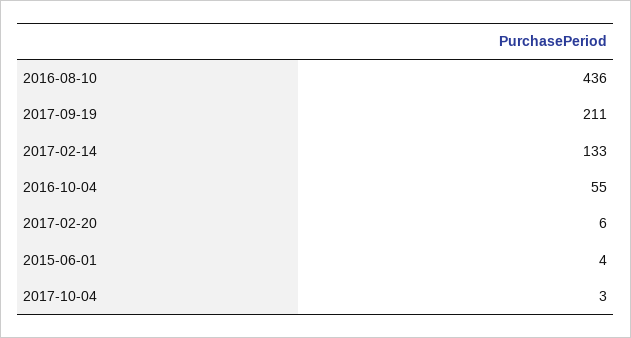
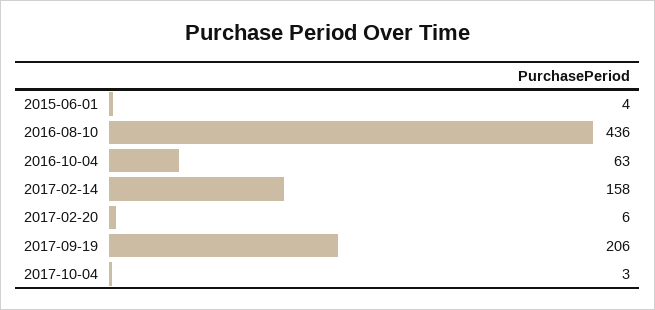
2017-09-19: 211 -> 206
2017-02-14: 133 -> 158
2016-10-04: 55 -> 63

